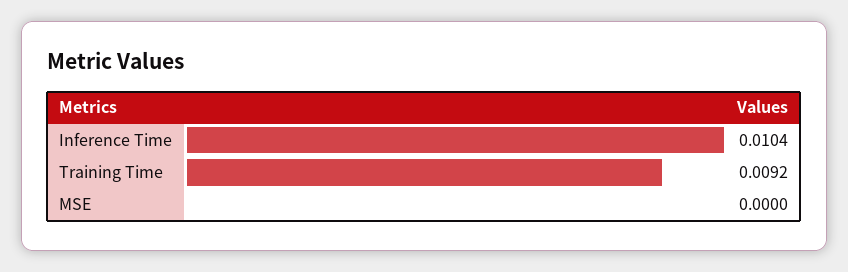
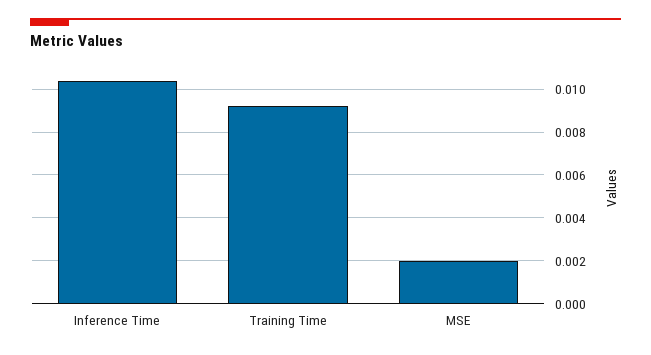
MSE: 0 -> 0.002

